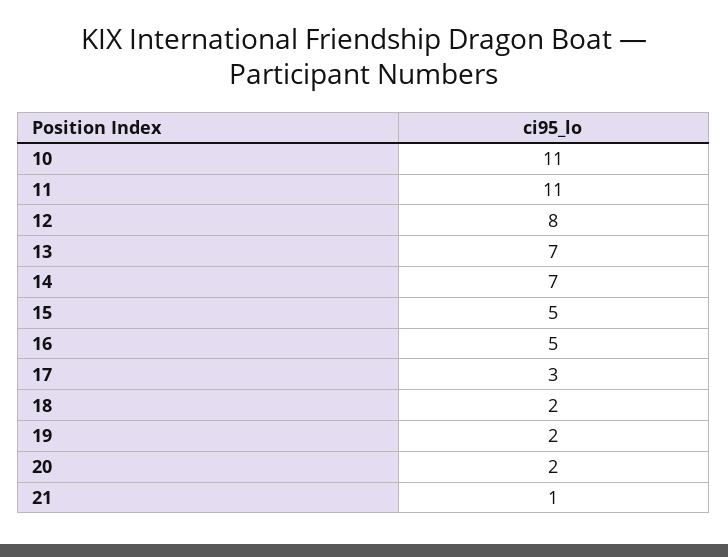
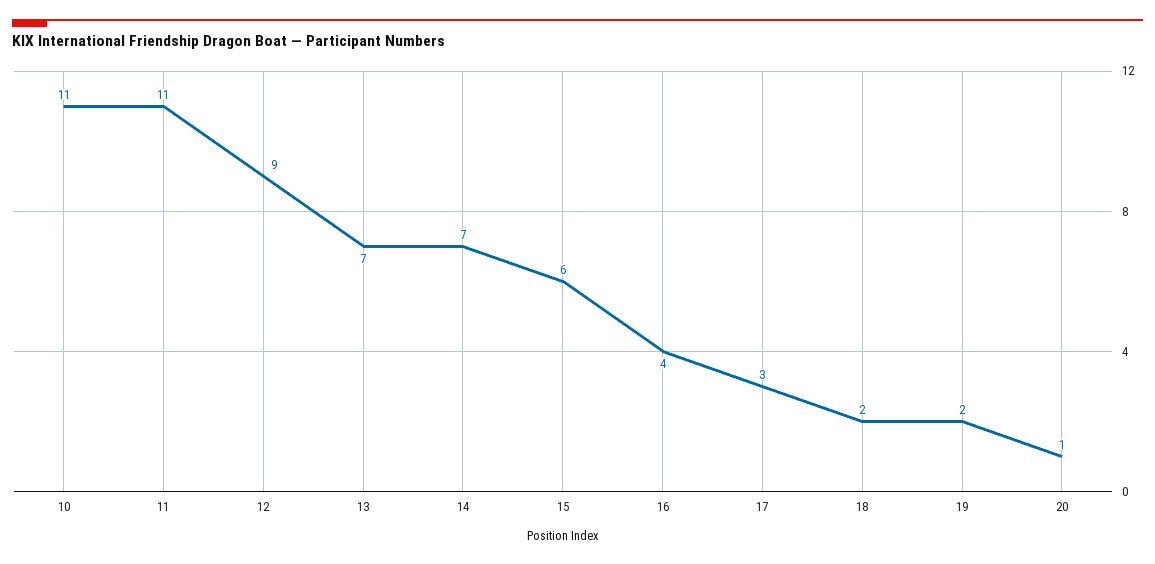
12: 8 -> 9
15: 5 -> 6
16: 5 -> 4
20: 2 -> 1
21: 1 -> none

